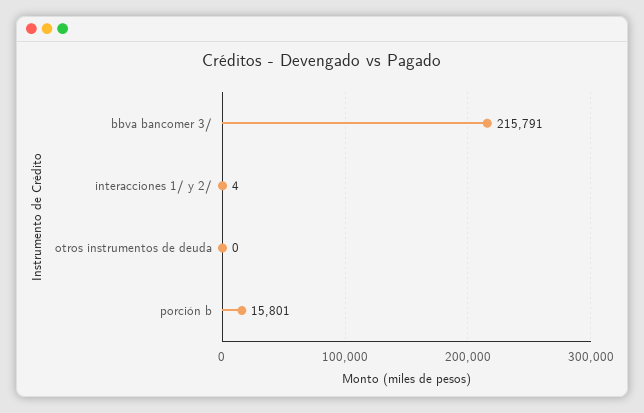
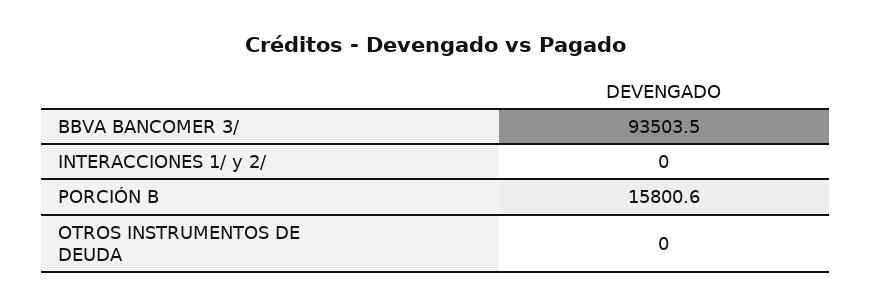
bbva bancomer 3/: 215791 -> 93503.5
interacciones 1/ y 2/: 4 -> 0

